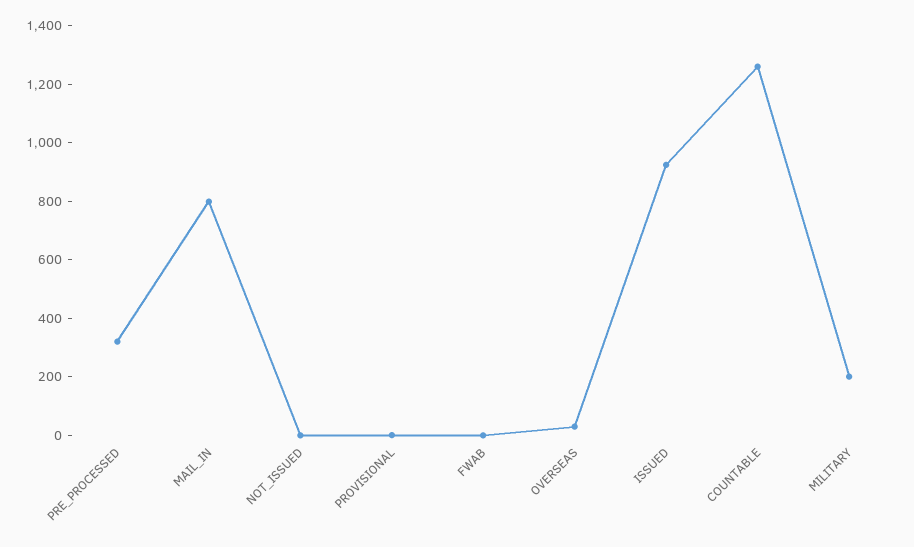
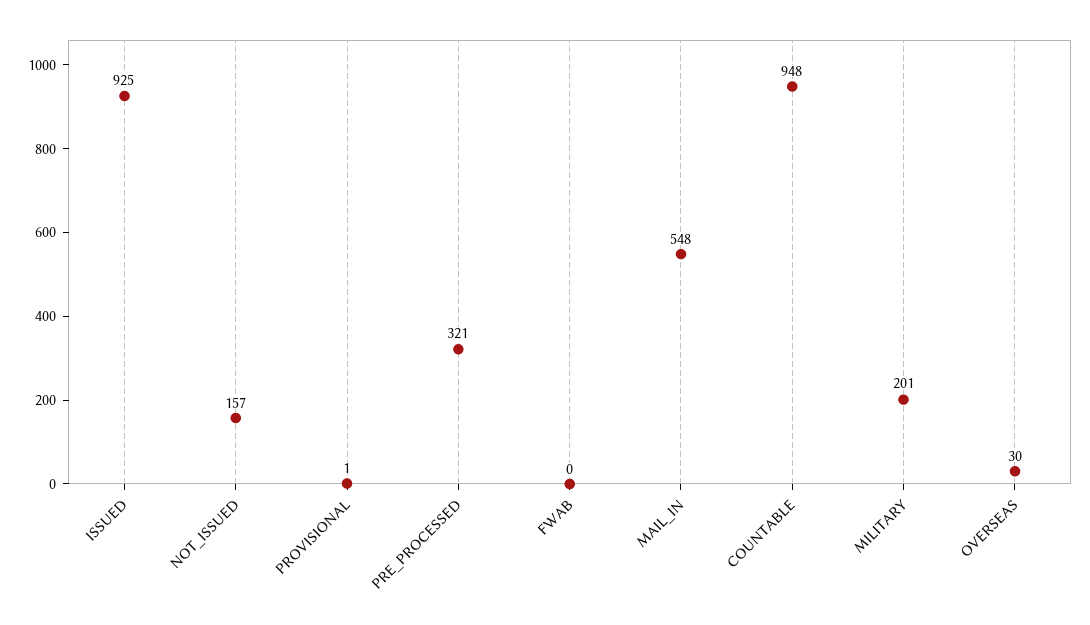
MAIL_IN: 800 -> 548
NOT_ISSUED: 0 -> 157
COUNTABLE: 1250 -> 948

